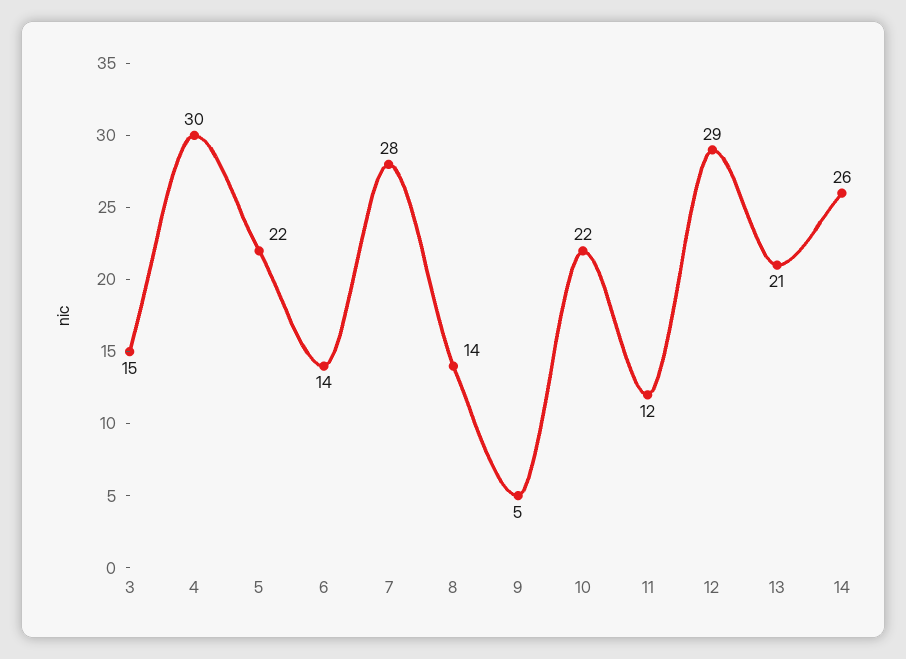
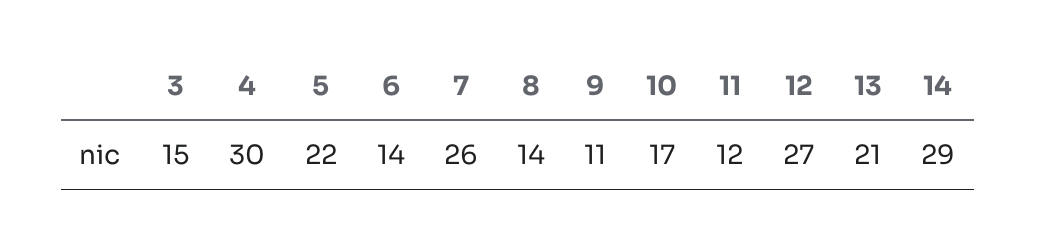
7: 28 -> 26
9: 5 -> 11
10: 22 -> 17
12: 29 -> 27
14: 26 -> 29

